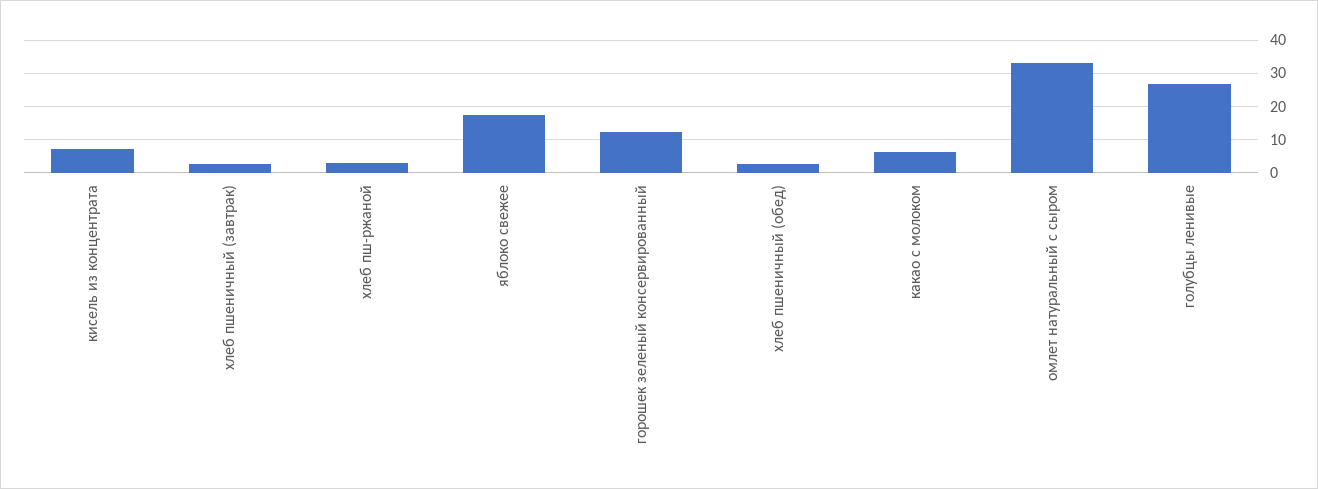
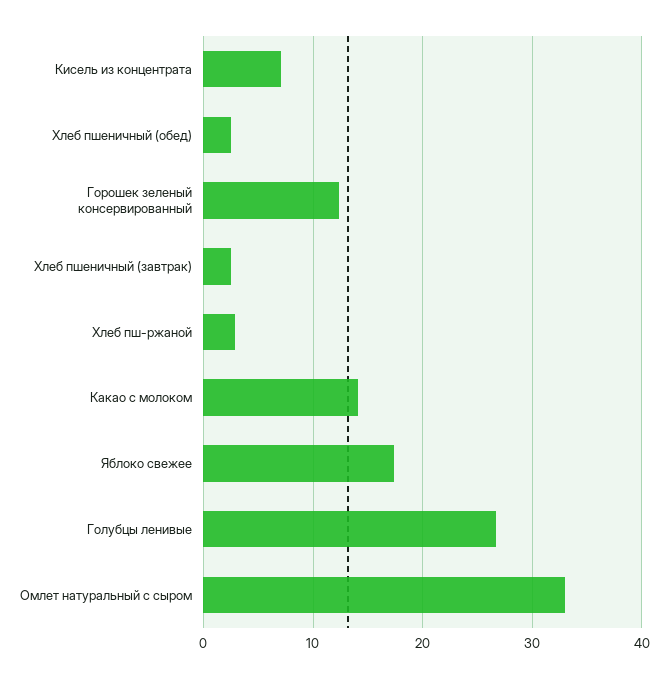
какао с молоком: 6 -> 14

